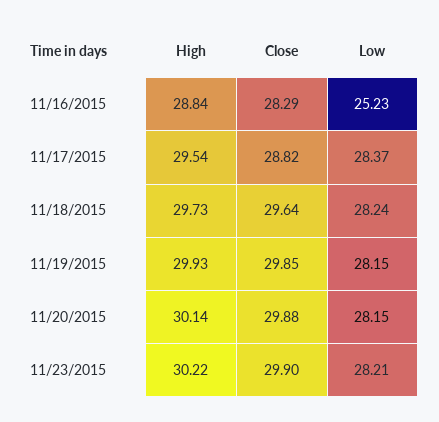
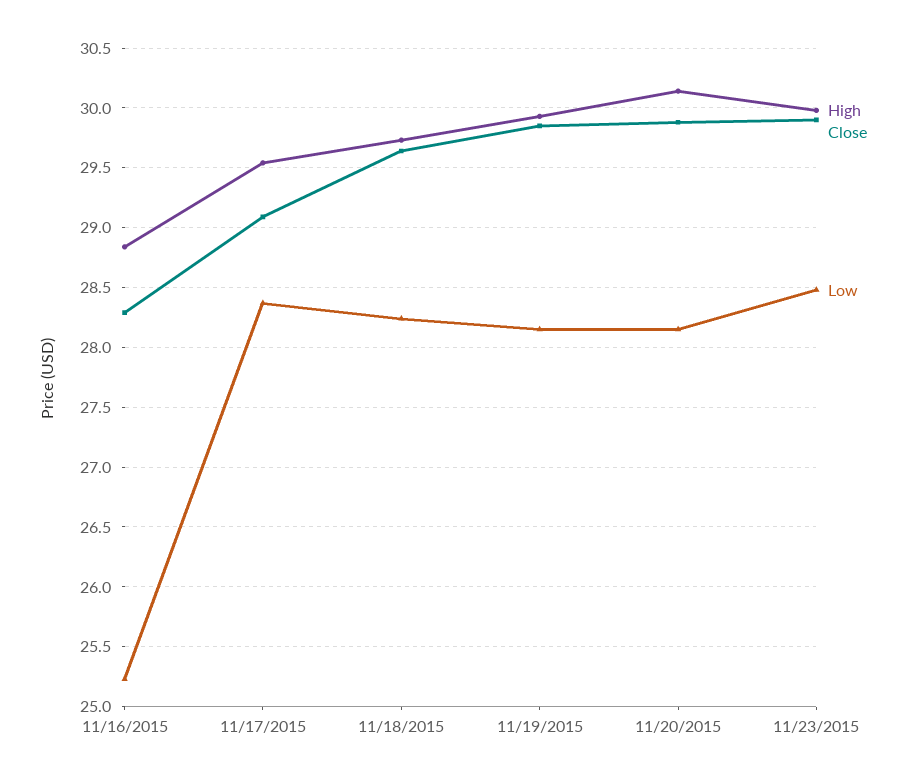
Close, 11/17/2015: 28.82 -> 29.1
High, 11/23/2015: 30.22 -> 30
Low, 11/23/2015: 28.21 -> 28.5

